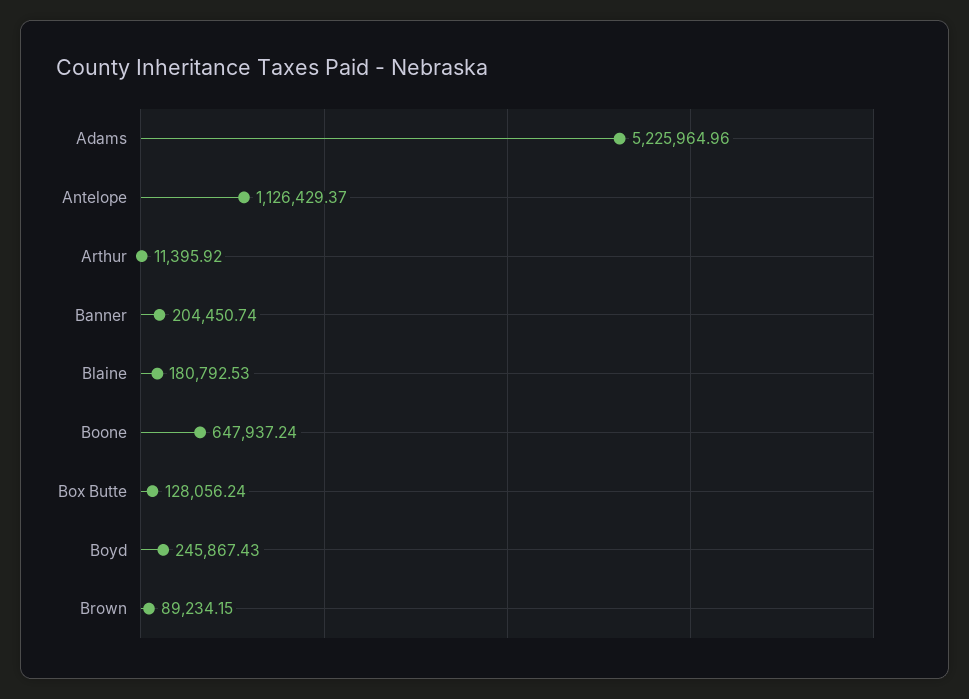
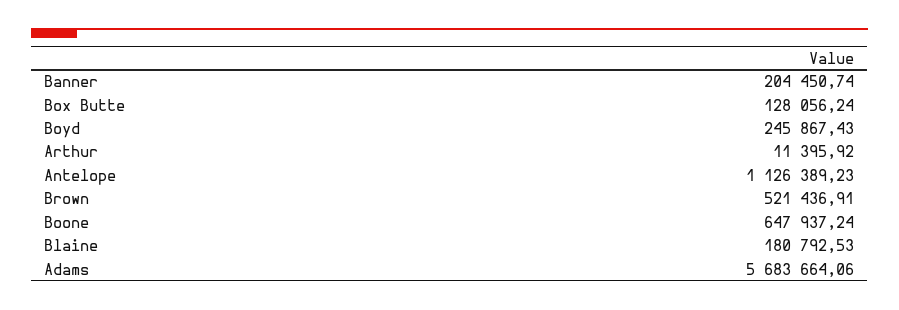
Adams: 5225964.96 -> 5683664.06
Antelope: 1126429.37 -> 1126389.23
Brown: 89234.15 -> 521436.91

